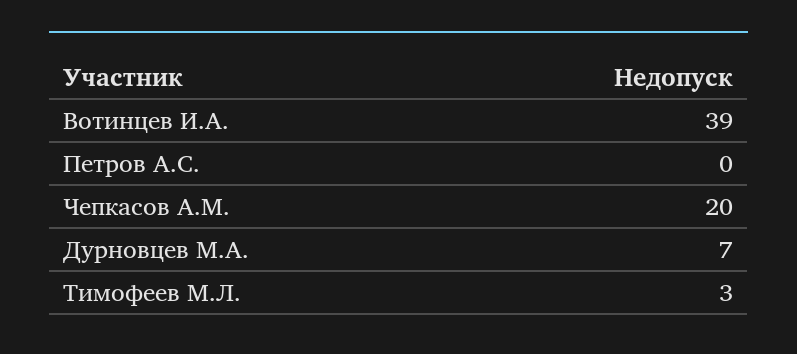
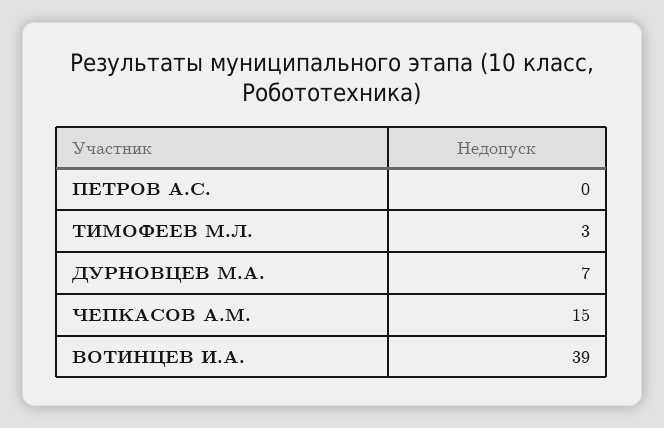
Чепкасов А.М.: 20 -> 15

